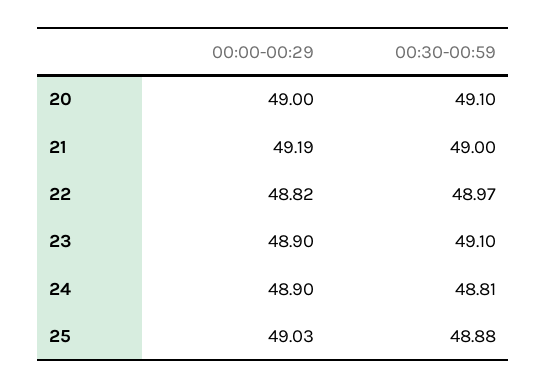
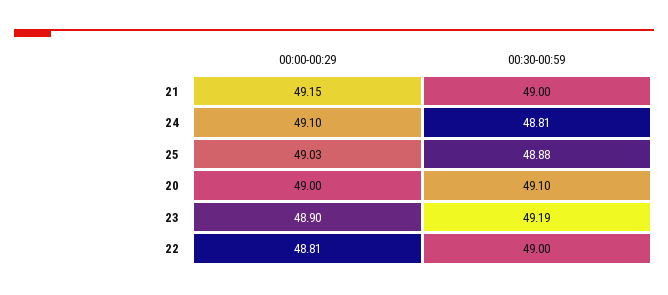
00:00-00:29, 21: 49.19 -> 49.15
00:00-00:29, 22: 48.82 -> 48.81
00:30-00:59, 22: 48.97 -> 49
00:30-00:59, 23: 49.1 -> 49.19
00:00-00:29, 24: 48.9 -> 49.1

